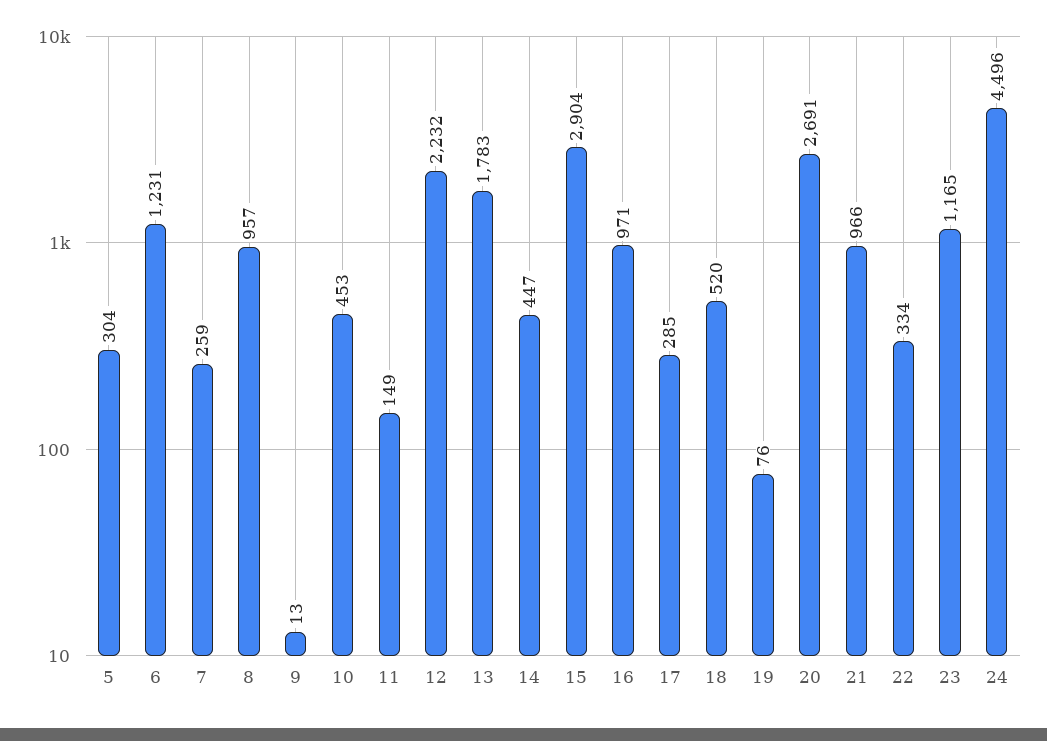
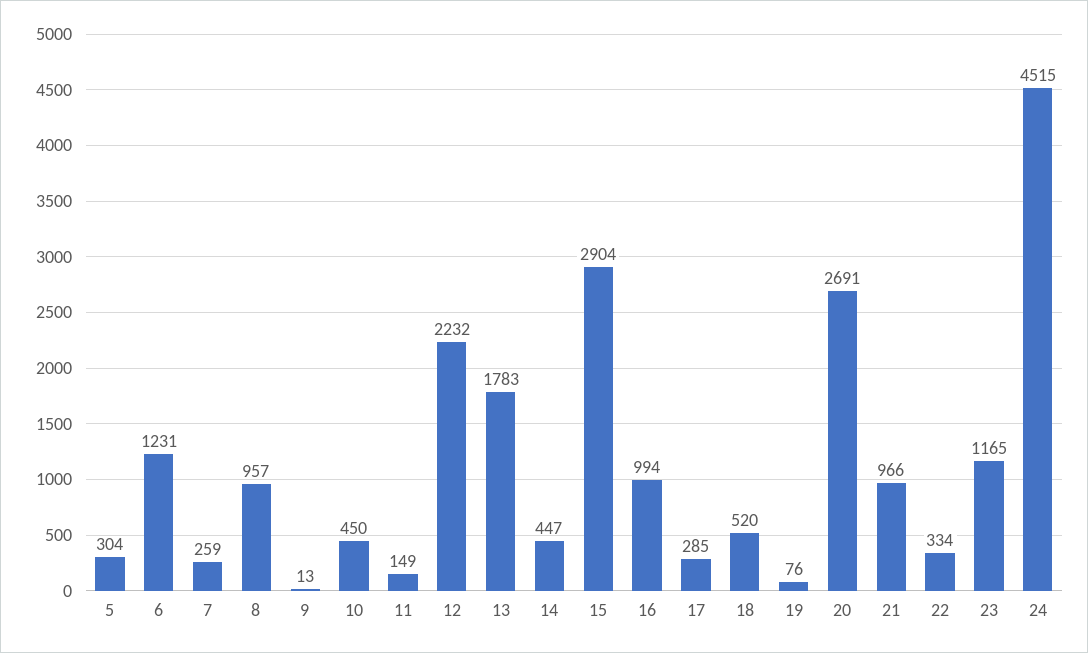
10: 453 -> 450
16: 971 -> 994
24: 4496 -> 4515

